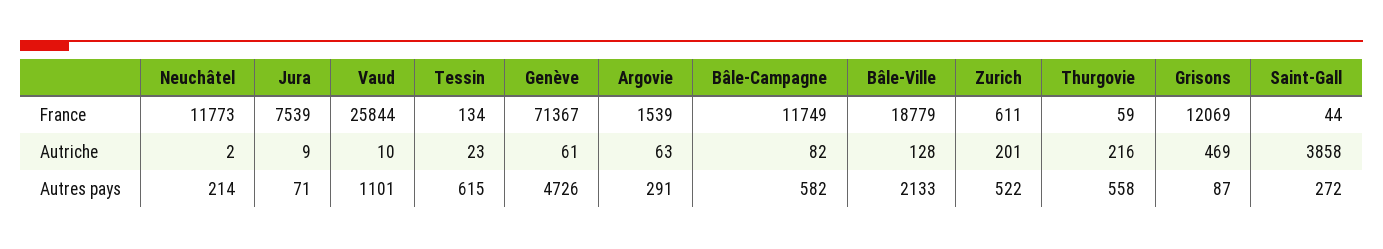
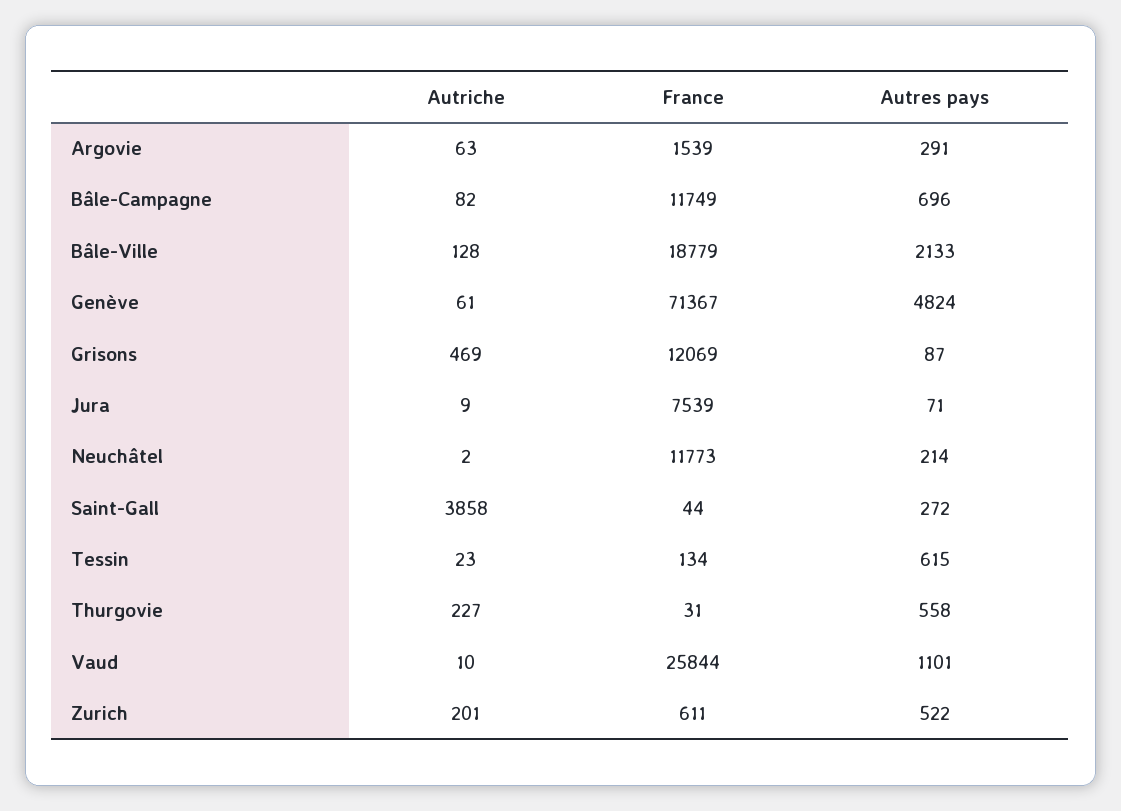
Thurgovie, France: 59 -> 31
Thurgovie, Autriche: 216 -> 227
Genève, Autres pays: 4726 -> 4824
Bâle-Campagne, Autres pays: 582 -> 696

